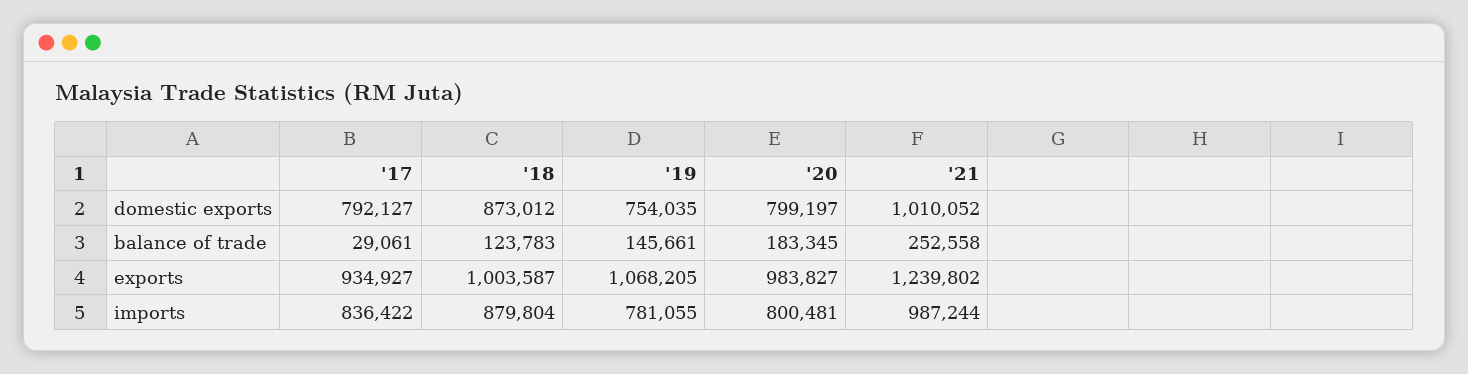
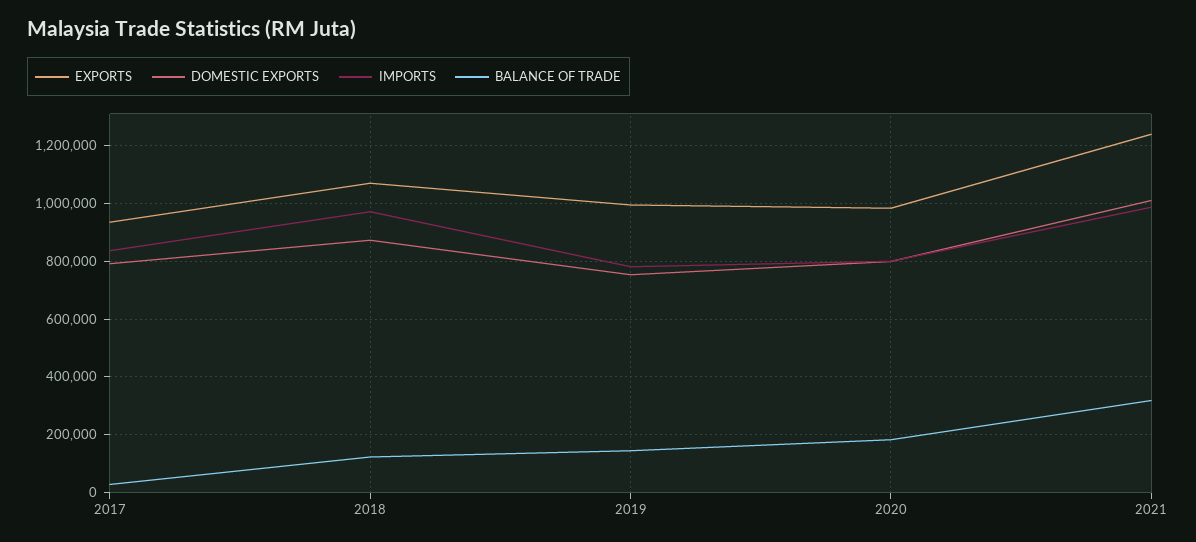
balance of trade, '21: 252558 -> 325000
exports, '18: 1003587 -> 1075000
exports, '19: 1068205 -> 1000000
imports, '18: 879804 -> 975000

